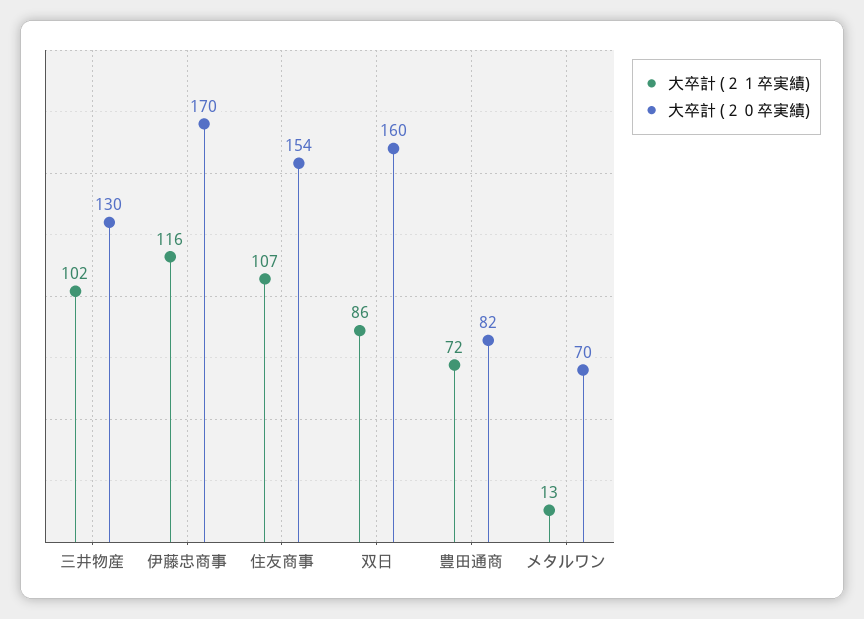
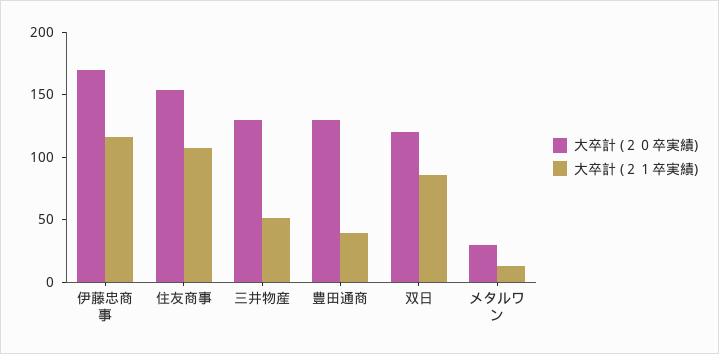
大卒計 (２１卒実績), 三井物産: 102 -> 50
大卒計 (２０卒実績), 双日: 160 -> 120
大卒計 (２１卒実績), 豊田通商: 72 -> 40
大卒計 (２０卒実績), 豊田通商: 82 -> 130
大卒計 (２０卒実績), メタルワン: 70 -> 30

